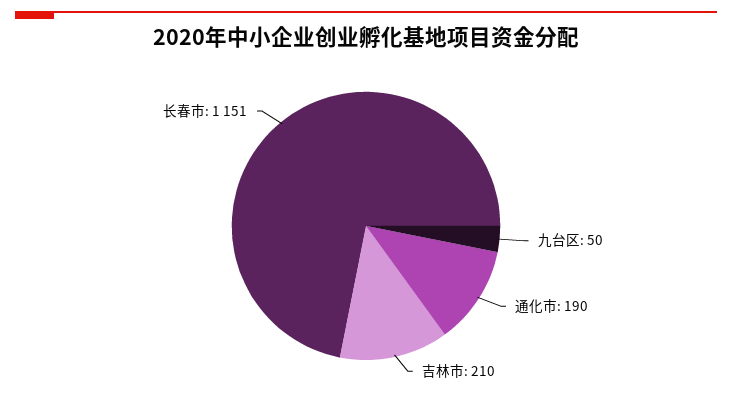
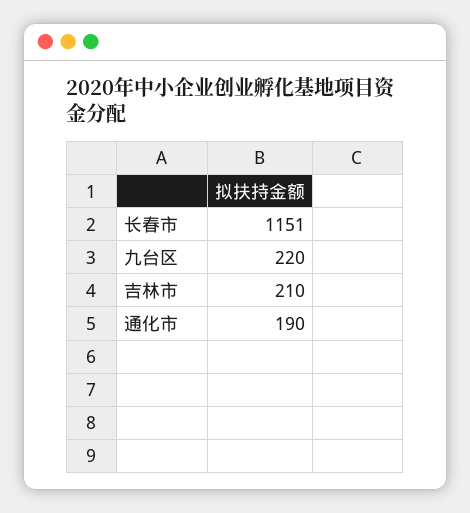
九台区: 50 -> 220

